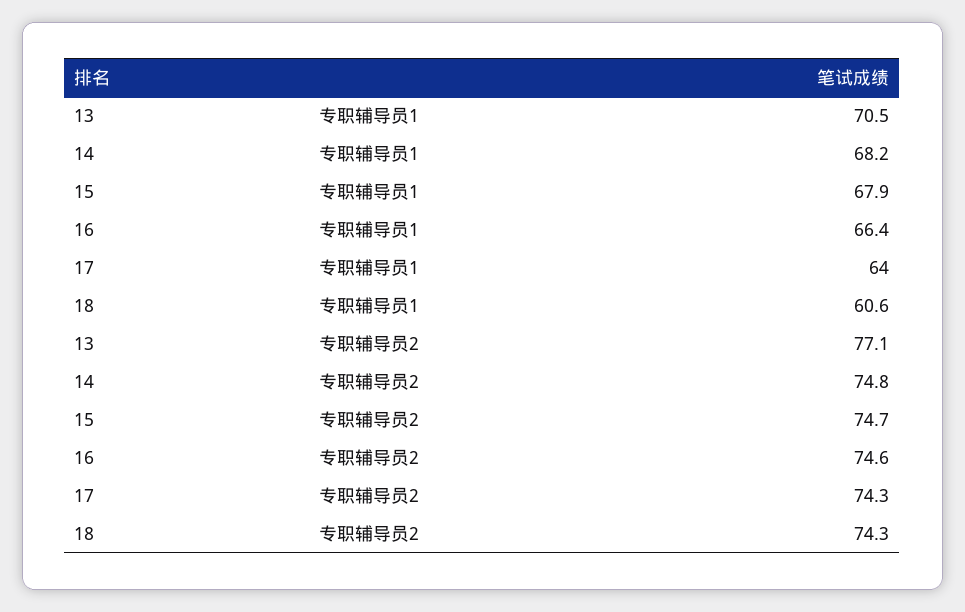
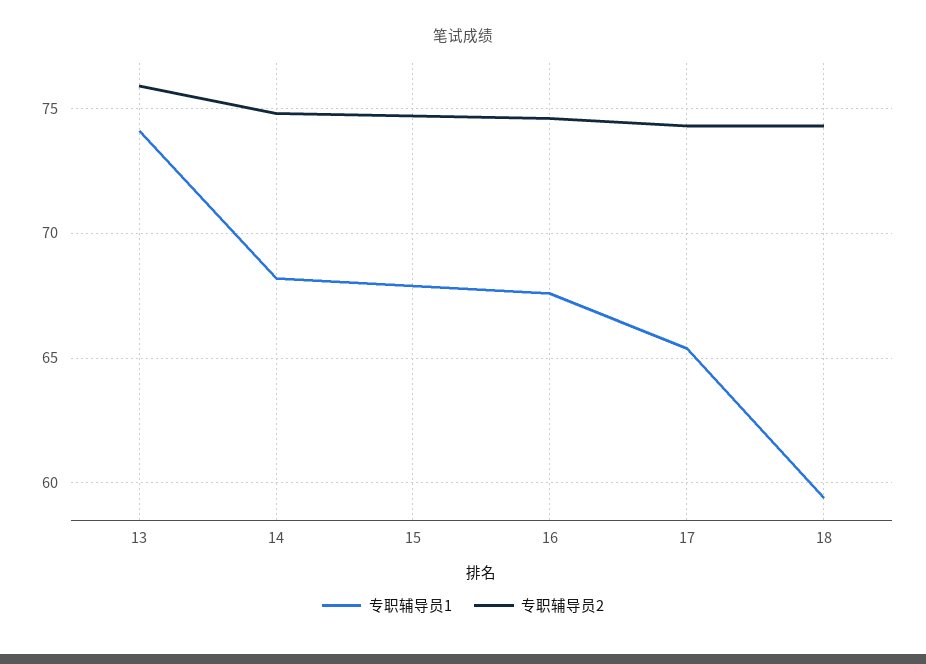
专职辅导员1, 13: 70.5 -> 74
专职辅导员1, 16: 66.4 -> 67.5
专职辅导员1, 17: 64 -> 65.5
专职辅导员1, 18: 60.6 -> 59.5
专职辅导员2, 13: 77.1 -> 76

